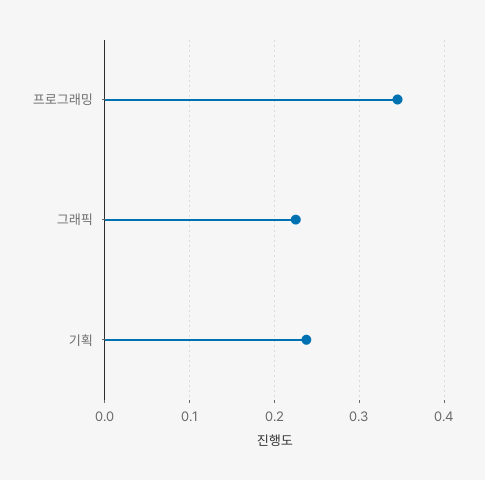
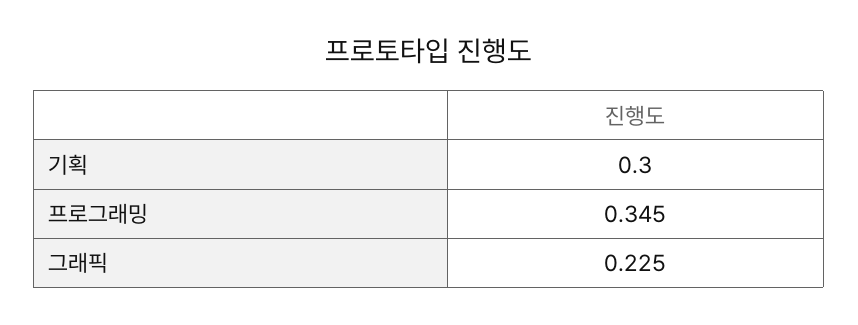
기획: 0.24 -> 0.3

